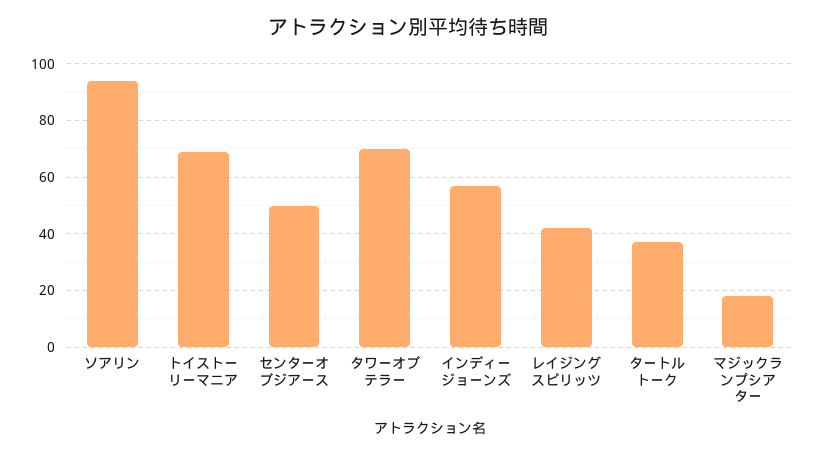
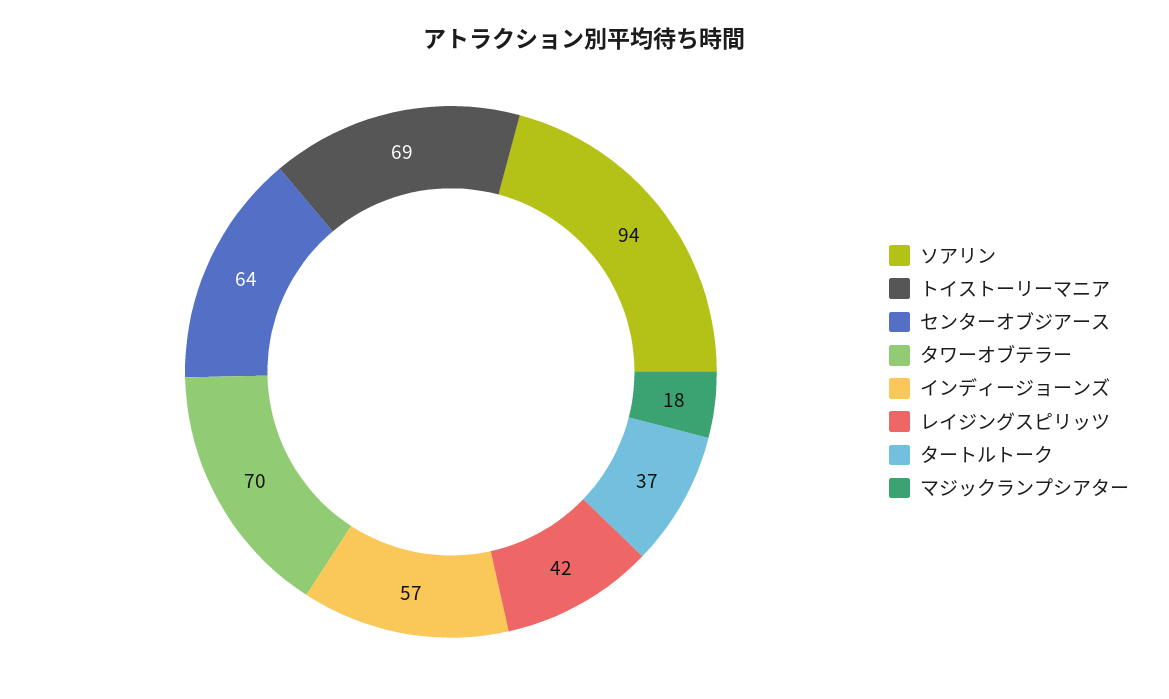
センターオブジアース: 50 -> 64

